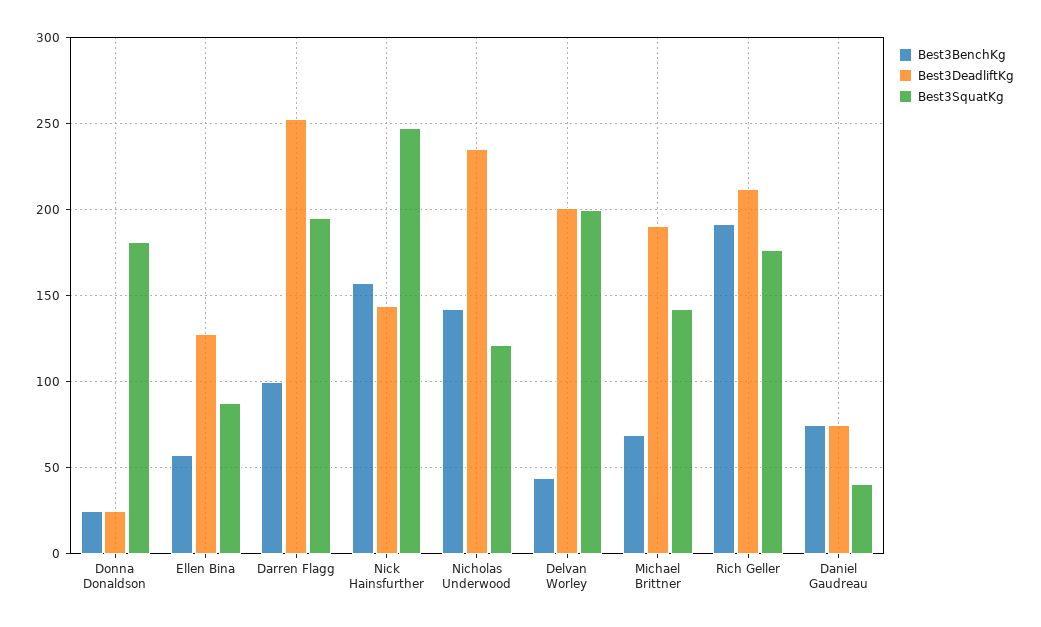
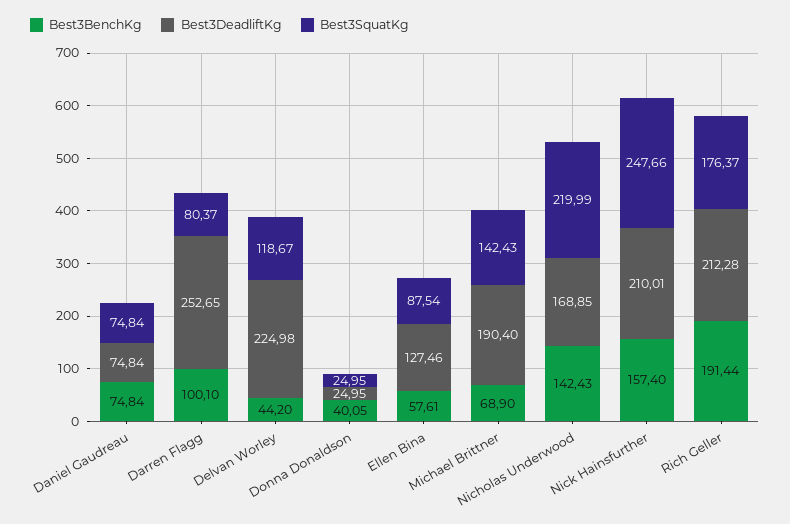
Best3BenchKg, Donna Donaldson: 25 -> 40.05
Best3SquatKg, Donna Donaldson: 180 -> 24.95
Best3SquatKg, Darren Flagg: 195 -> 80.37
Best3DeadliftKg, Nick Hainsfurther: 145 -> 210.01
Best3DeadliftKg, Nicholas Underwood: 235 -> 168.85
Best3SquatKg, Nicholas Underwood: 120 -> 219.99
Best3DeadliftKg, Delvan Worley: 200 -> 224.98
Best3SquatKg, Delvan Worley: 200 -> 118.67
Best3SquatKg, Daniel Gaudreau: 40 -> 74.84

